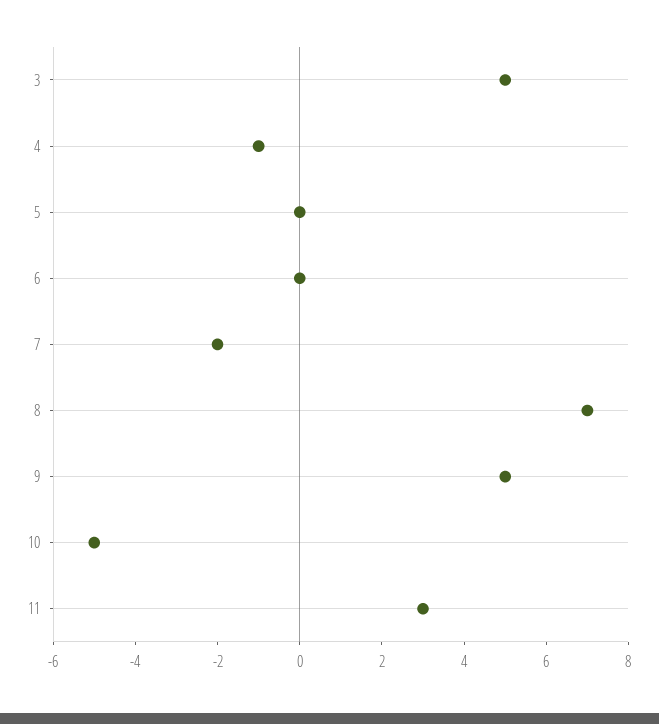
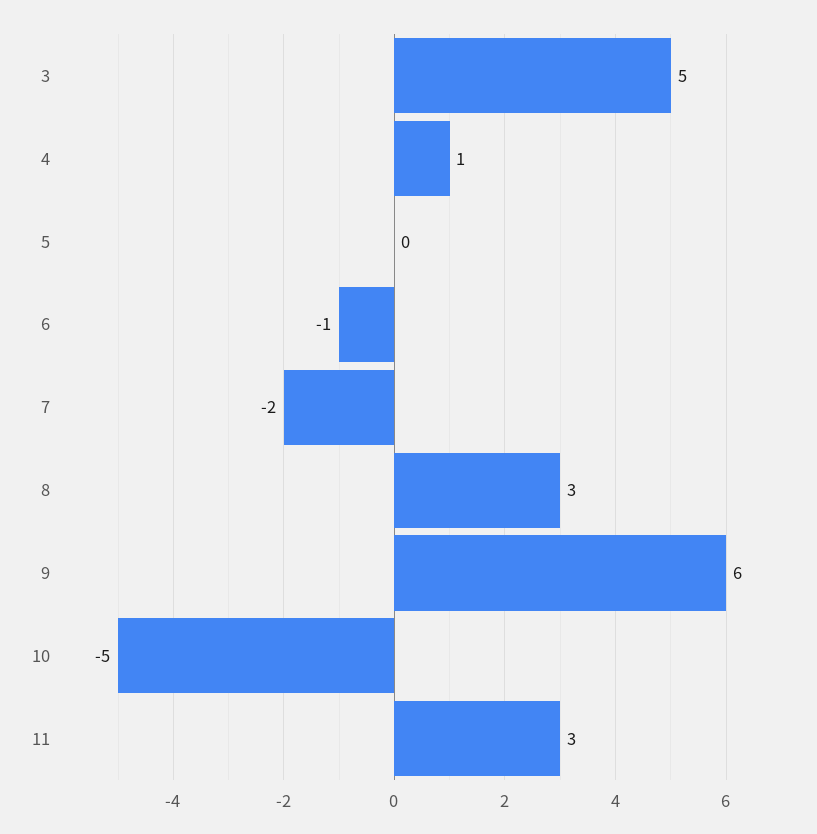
4: -1 -> 1
6: 0 -> -1
8: 7 -> 3
9: 5 -> 6

